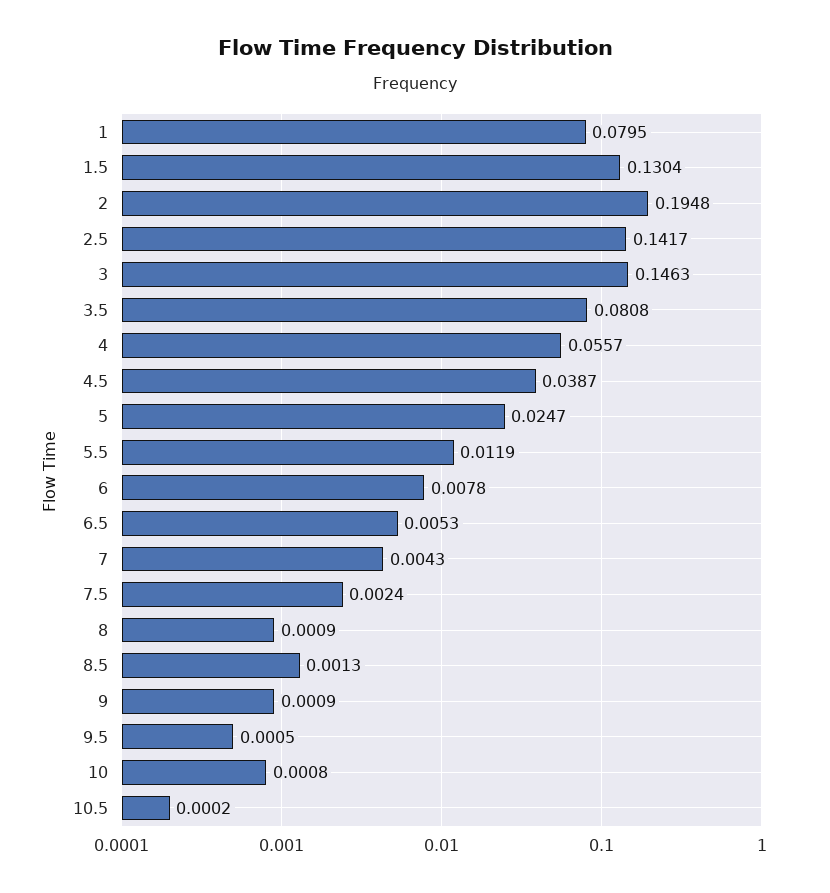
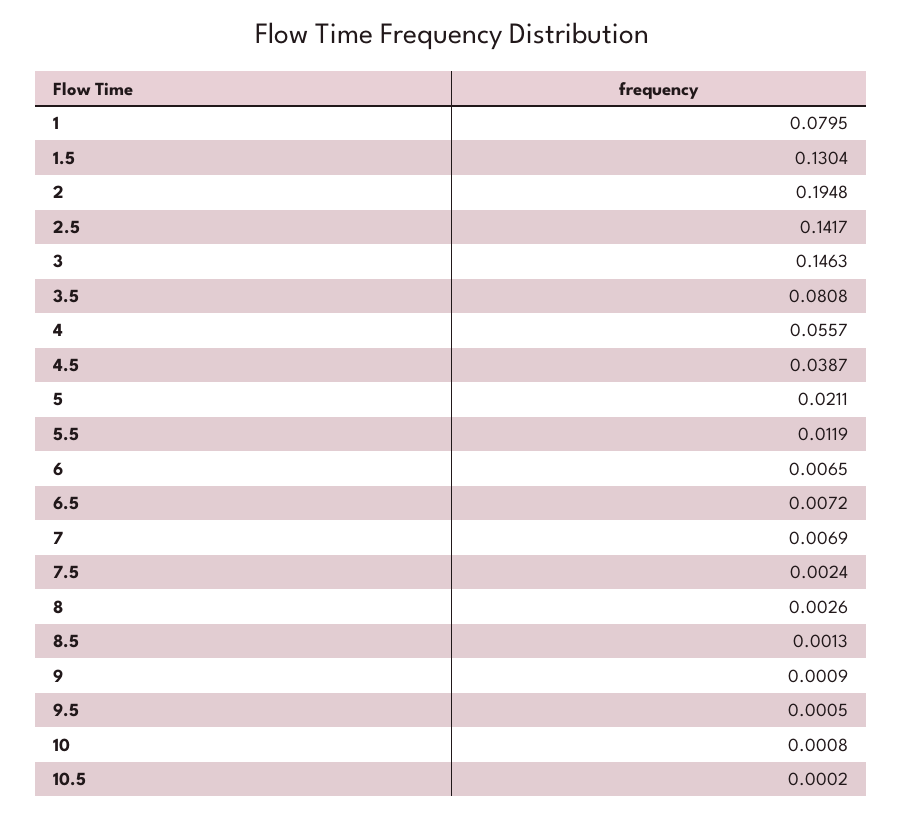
5: 0.0247 -> 0.0211
6: 0.0078 -> 0.0065
6.5: 0.0053 -> 0.0072
7: 0.0043 -> 0.0069
8: 0.0009 -> 0.0026

